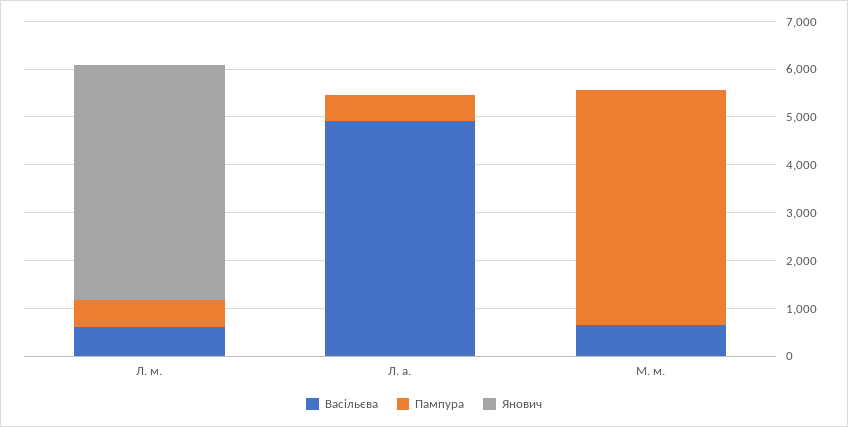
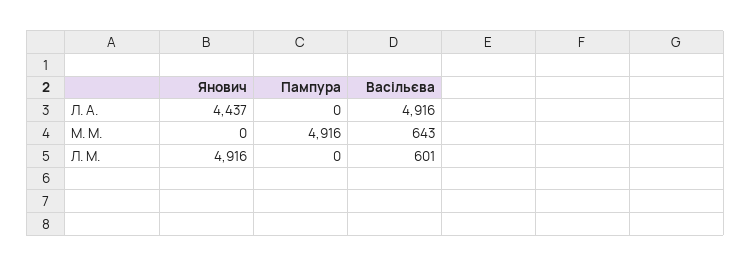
Пампура, Л. м.: 600 -> 0
Пампура, Л. а.: 600 -> 0
Янович, Л. а.: 0 -> 4437

